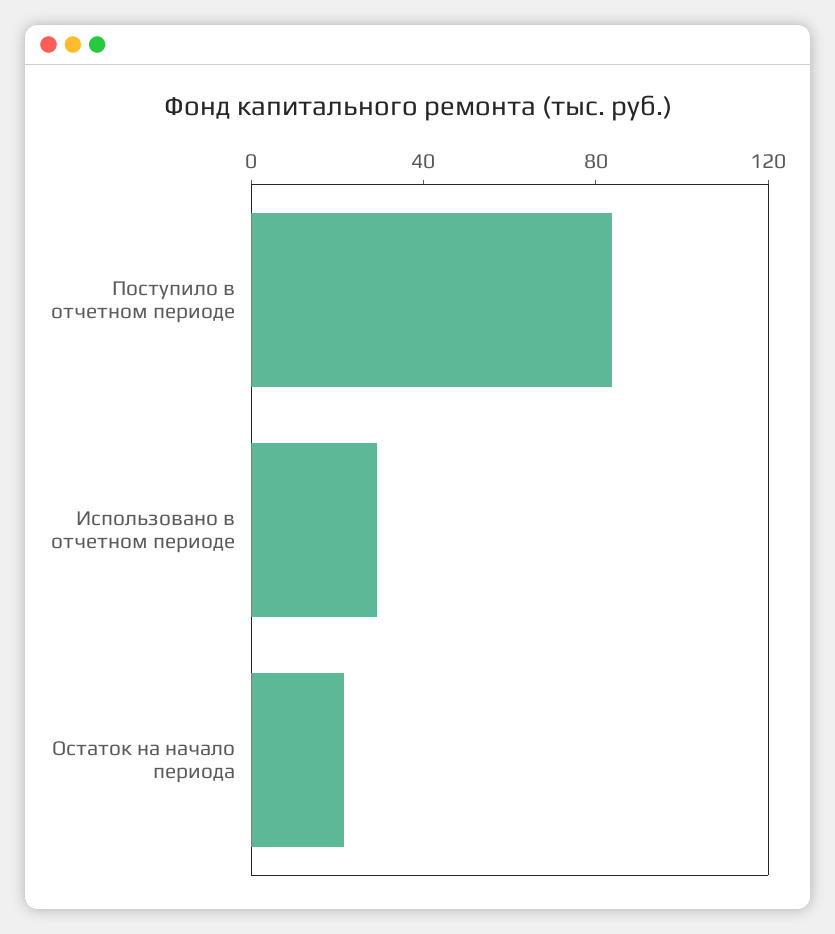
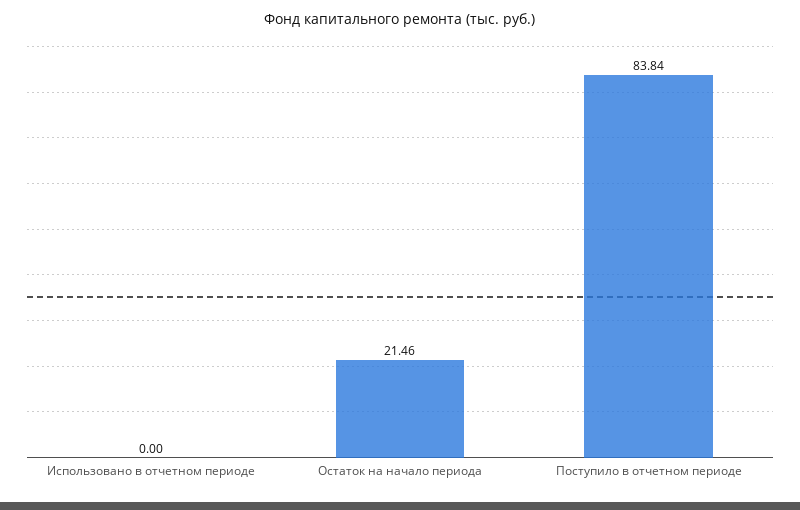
Использовано в отчетном периоде: 30 -> 0

